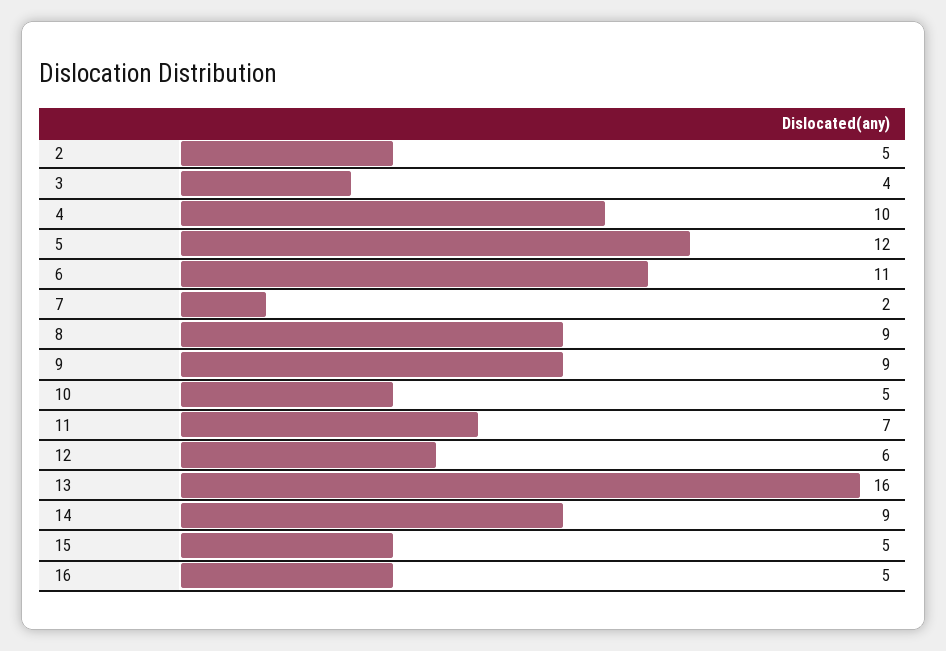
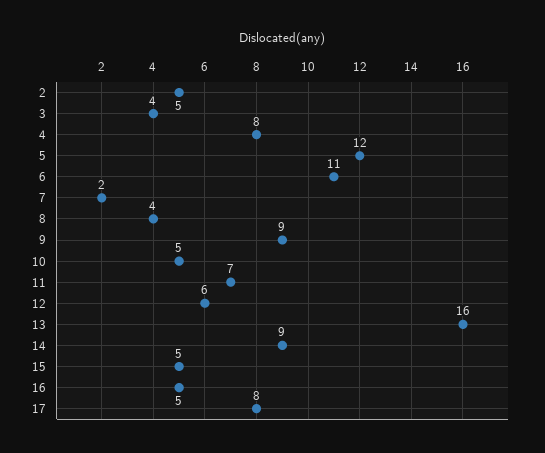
4: 10 -> 8
8: 9 -> 4
17: none -> 8

